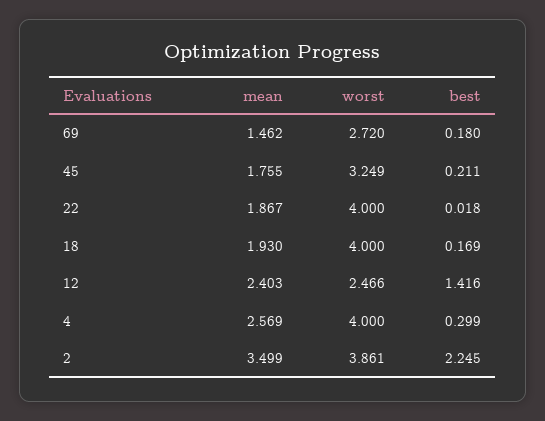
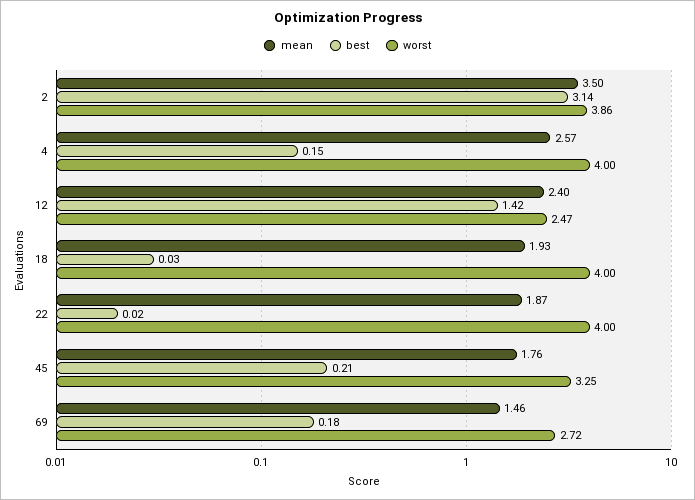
best, 18: 0.169 -> 0.03
best, 4: 0.299 -> 0.15
best, 2: 2.245 -> 3.14

